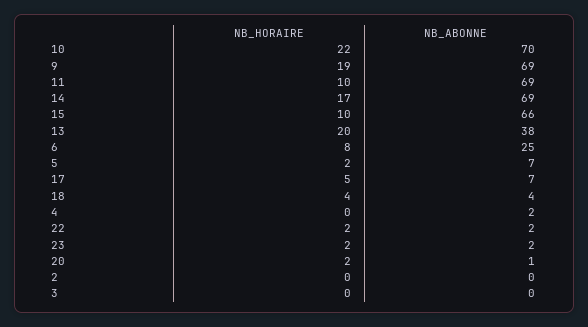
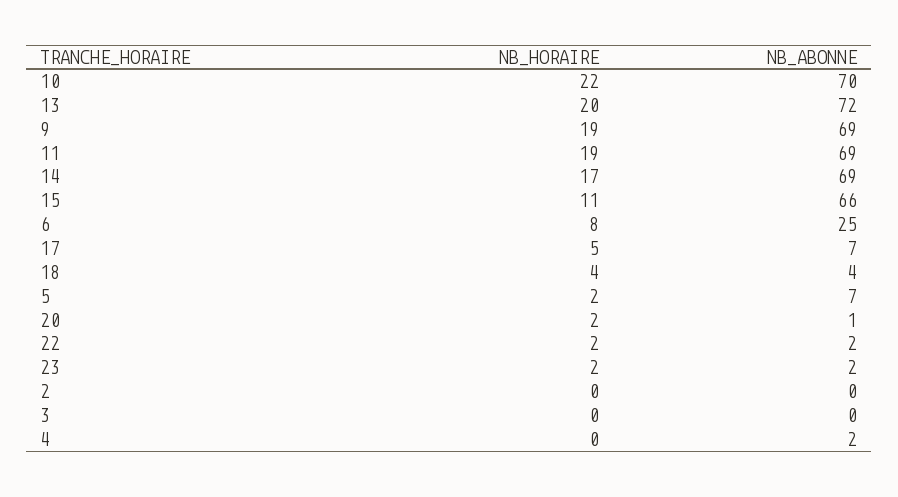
NB_HORAIRE, 11: 10 -> 19
NB_HORAIRE, 15: 10 -> 11
NB_ABONNE, 13: 38 -> 72

